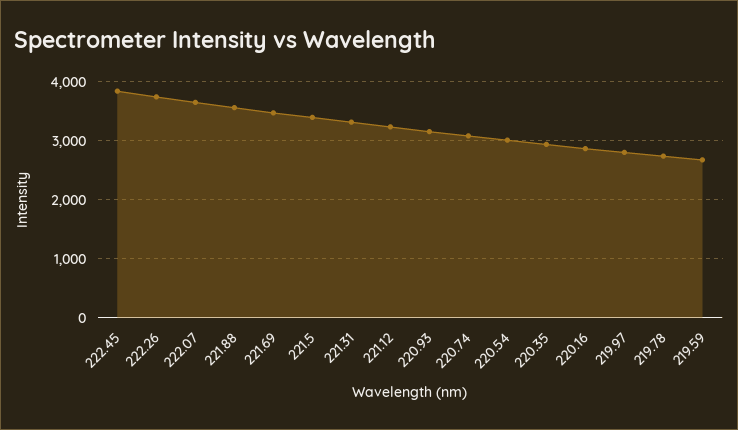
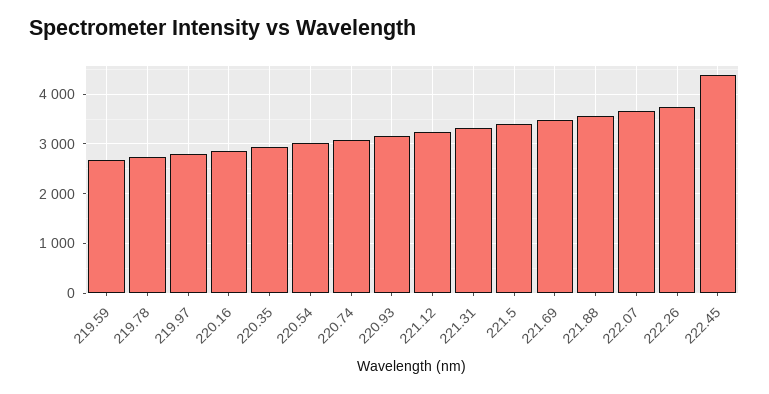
222.45: 3800 -> 4400

